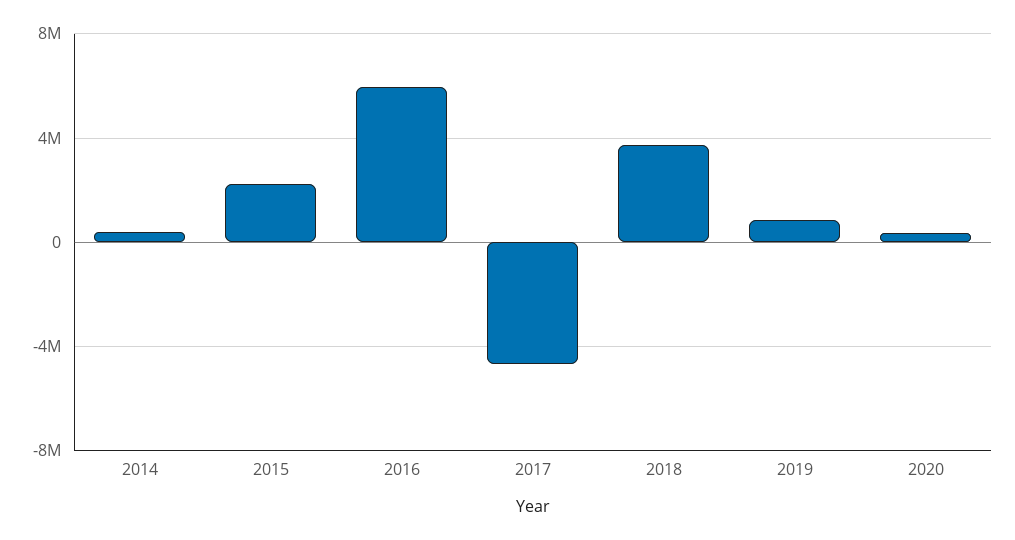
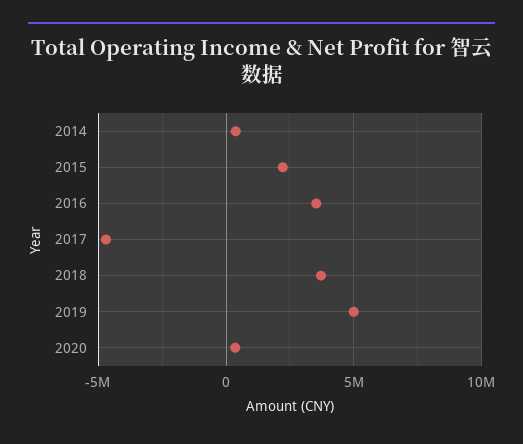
2016: 6000000 -> 3500000
2019: 1000000 -> 5000000

